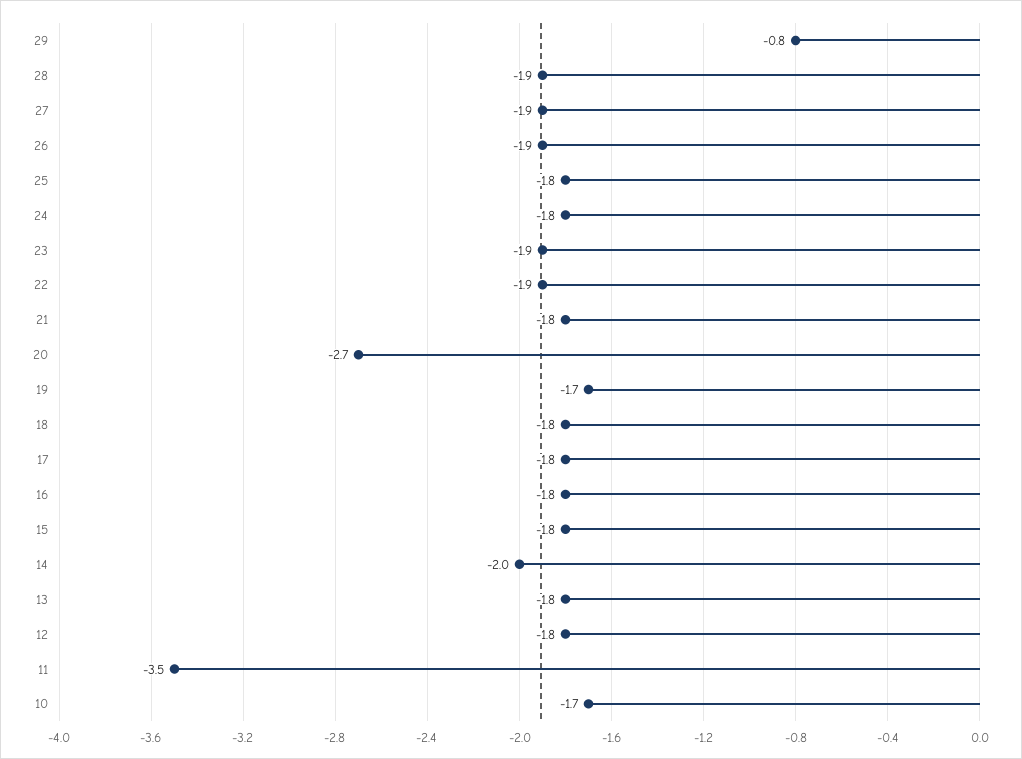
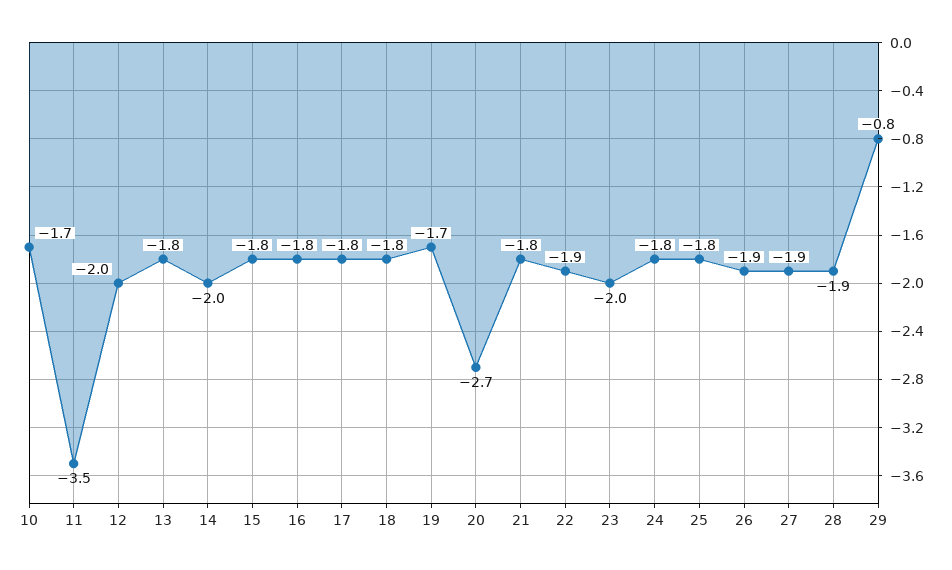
23: -1.9 -> -2
12: -1.8 -> -2

